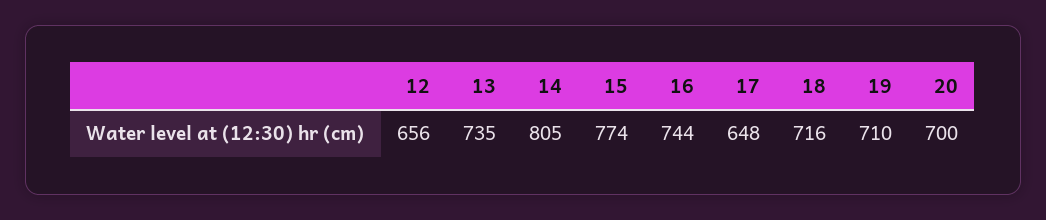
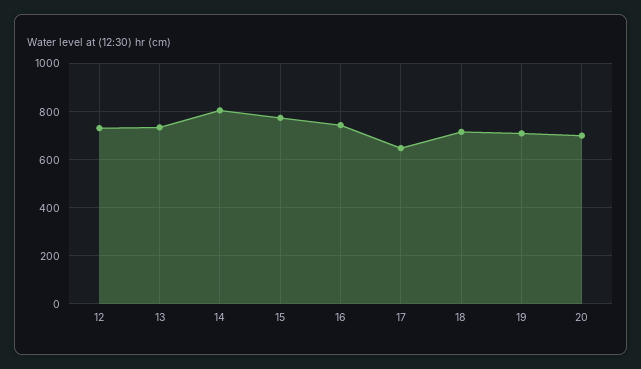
12: 656 -> 725

